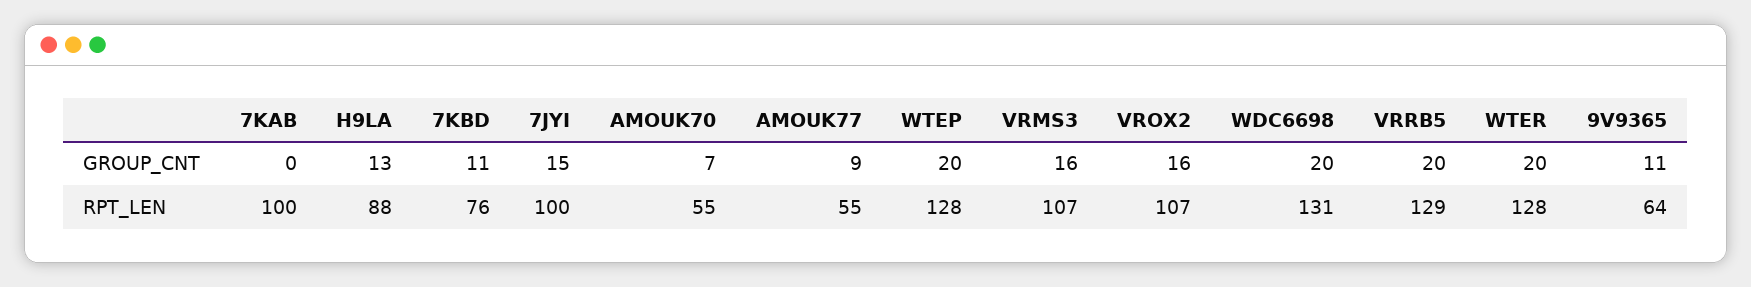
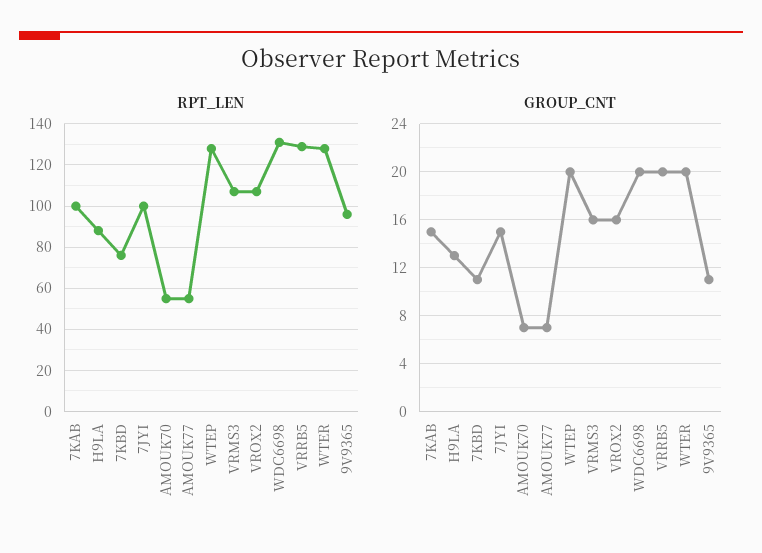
GROUP_CNT, 7KAB: 0 -> 15
GROUP_CNT, AMOUK77: 9 -> 7
RPT_LEN, 9V9365: 64 -> 95

